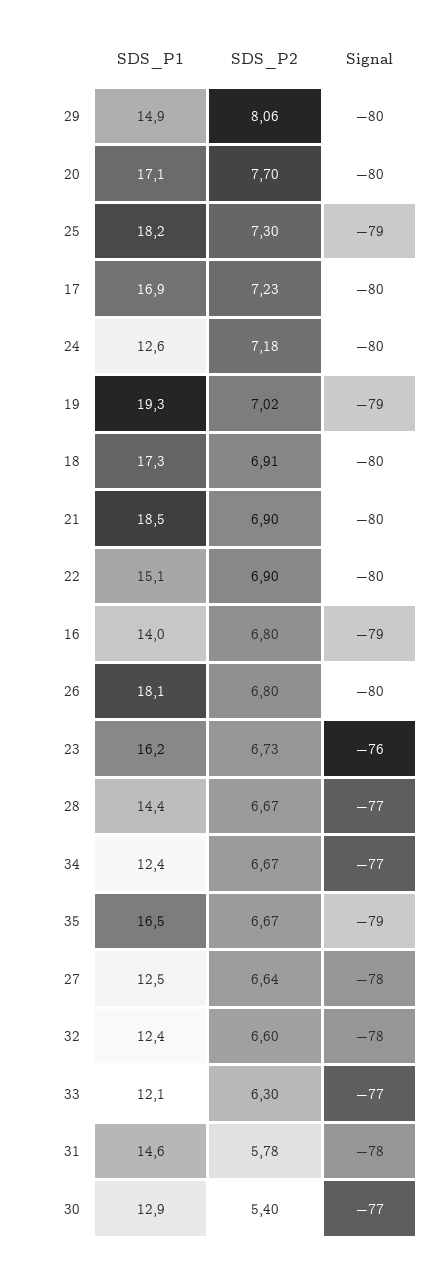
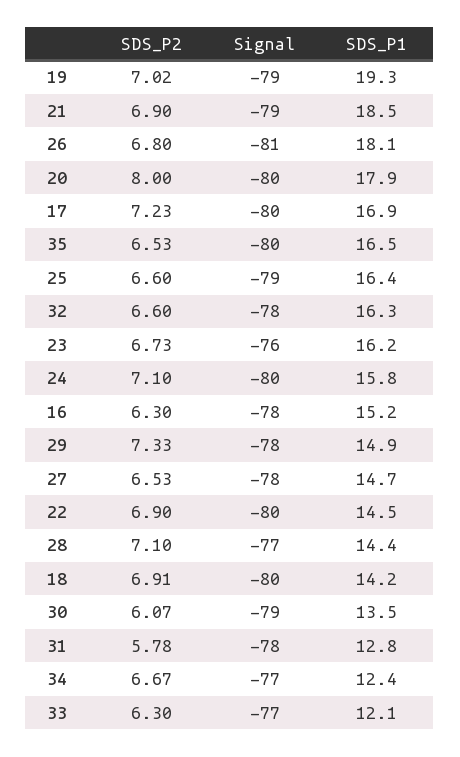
SDS_P2, 29: 8.06 -> 7.33
Signal, 29: -80 -> -78
SDS_P1, 20: 17.1 -> 17.9
SDS_P2, 20: 7.7 -> 8
SDS_P1, 25: 18.2 -> 16.4
SDS_P2, 25: 7.3 -> 6.6
SDS_P1, 24: 12.6 -> 15.8
SDS_P2, 24: 7.18 -> 7.1
SDS_P1, 18: 17.3 -> 14.2
Signal, 21: -80 -> -79
SDS_P1, 22: 15.1 -> 14.5
SDS_P1, 16: 14 -> 15.2
SDS_P2, 16: 6.8 -> 6.3
Signal, 16: -79 -> -78
Signal, 26: -80 -> -81
SDS_P2, 28: 6.67 -> 7.1
SDS_P2, 35: 6.67 -> 6.53
Signal, 35: -79 -> -80
SDS_P1, 27: 12.5 -> 14.7
SDS_P2, 27: 6.64 -> 6.53
SDS_P1, 32: 12.4 -> 16.3
SDS_P1, 31: 14.6 -> 12.8
SDS_P1, 30: 12.9 -> 13.5
SDS_P2, 30: 5.4 -> 6.07
Signal, 30: -77 -> -79

